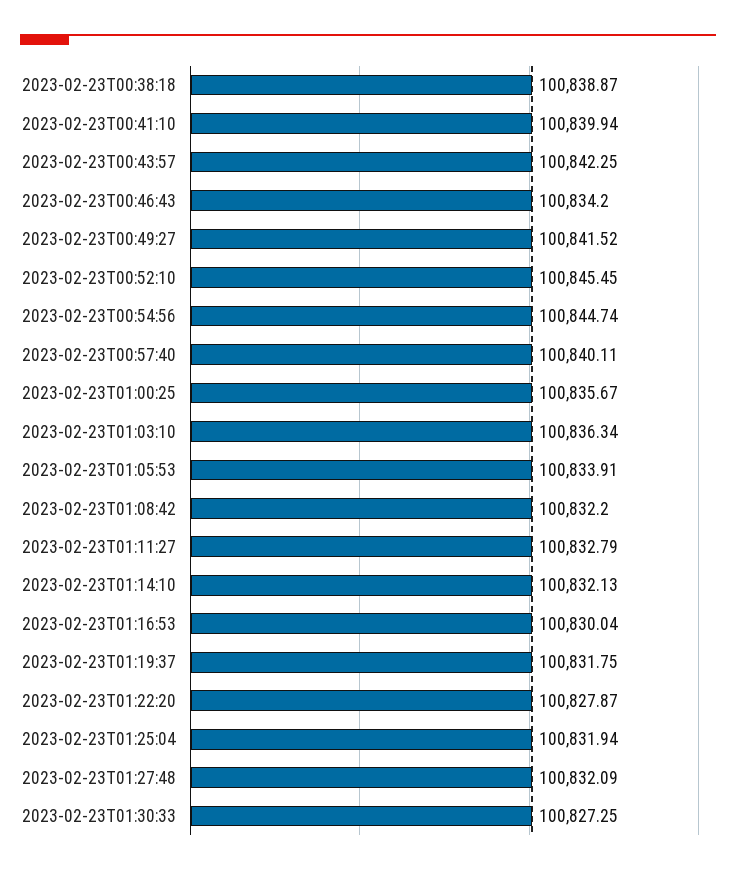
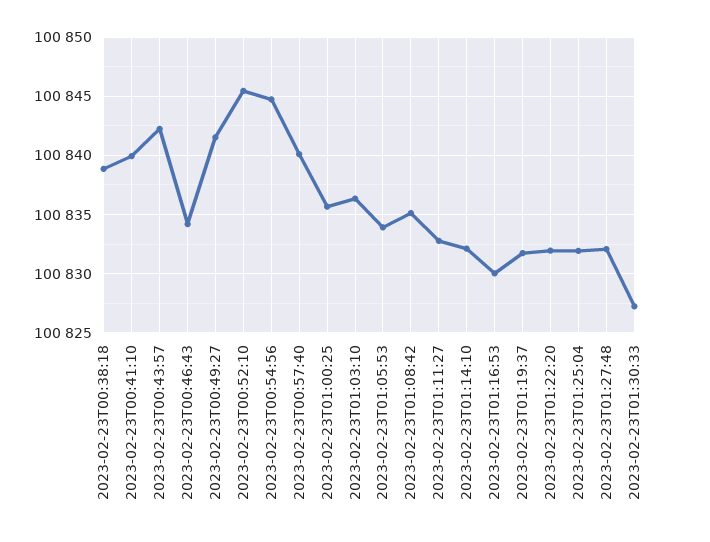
2023-02-23T01:08:42: 100832.2 -> 100835
2023-02-23T01:22:20: 100827.87 -> 100832

